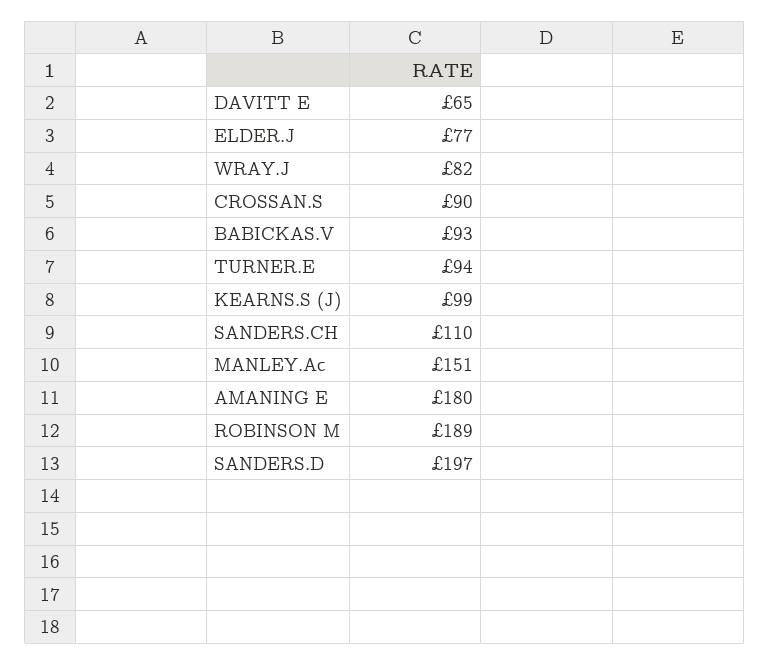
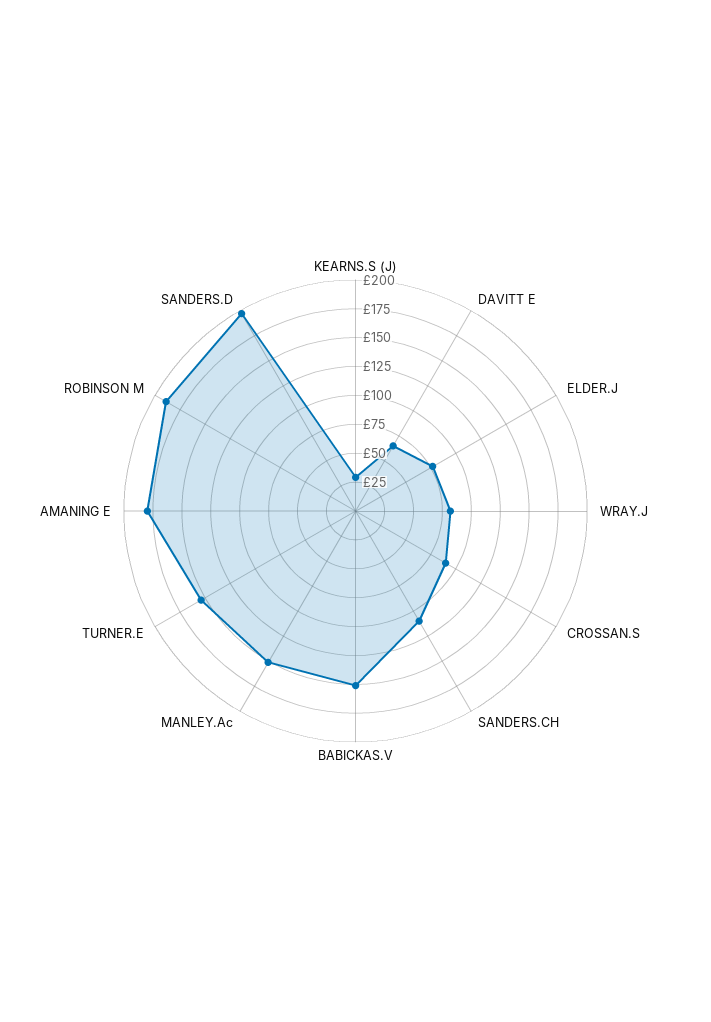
BABICKAS.V: 93 -> 150
TURNER.E: 94 -> 150
KEARNS.S (J): 99 -> 25

